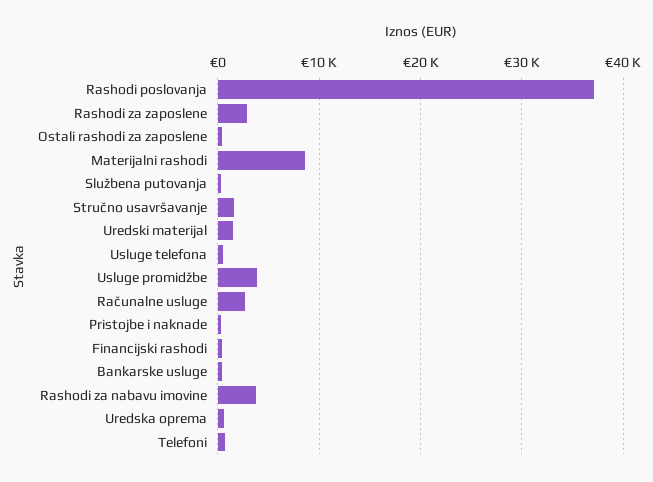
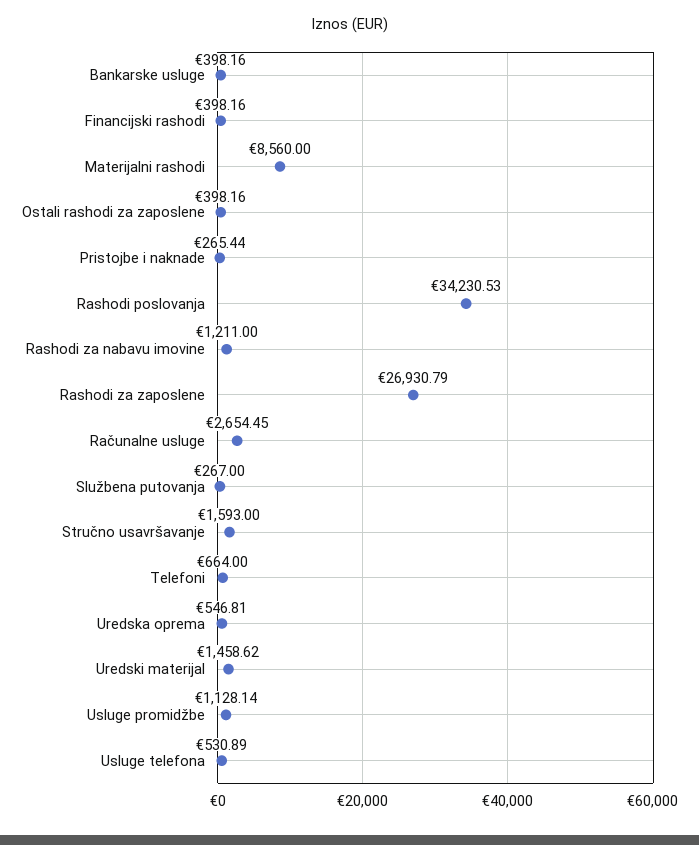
Rashodi poslovanja: 37000 -> 34230.53
Rashodi za zaposlene: 3000 -> 26930.79
Usluge promidžbe: 4000 -> 1128.14
Rashodi za nabavu imovine: 4000 -> 1211

